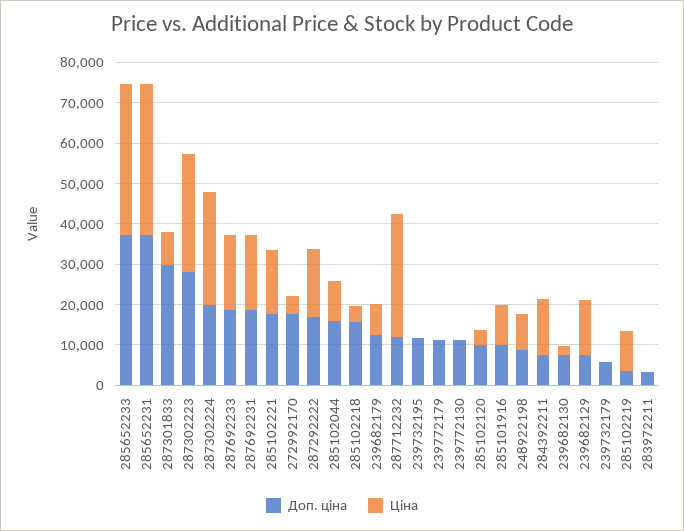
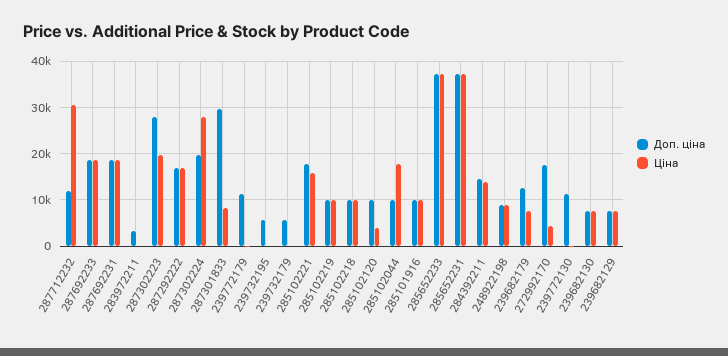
Ціна, 287302223: 30000 -> 20000
Доп. ціна, 285102044: 16000 -> 10000
Ціна, 285102044: 10000 -> 18000
Доп. ціна, 285102218: 16000 -> 10000
Ціна, 285102218: 4000 -> 10000
Доп. ціна, 239732195: 12000 -> 6000
Доп. ціна, 284392211: 8000 -> 14000
Ціна, 239682130: 2000 -> 8000
Ціна, 239682129: 14000 -> 8000
Доп. ціна, 285102219: 4000 -> 10000

